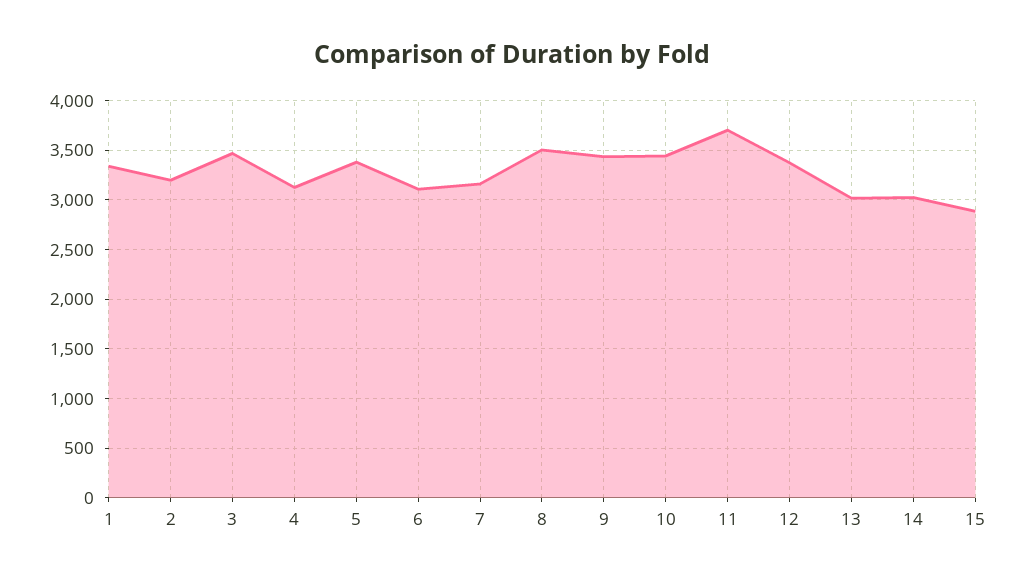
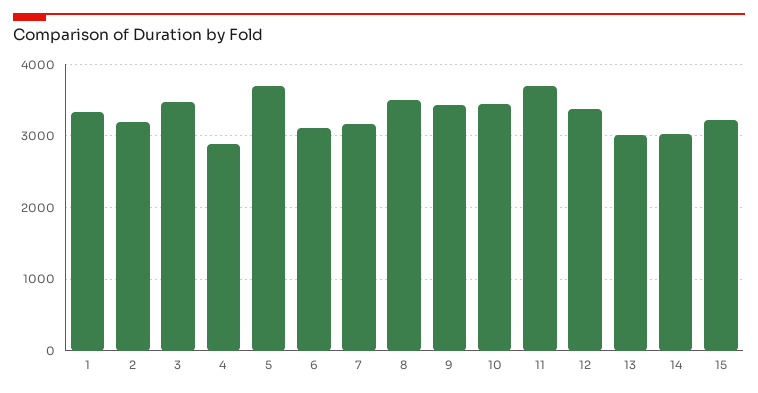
4: 3100 -> 2900
5: 3400 -> 3700
15: 2900 -> 3200

